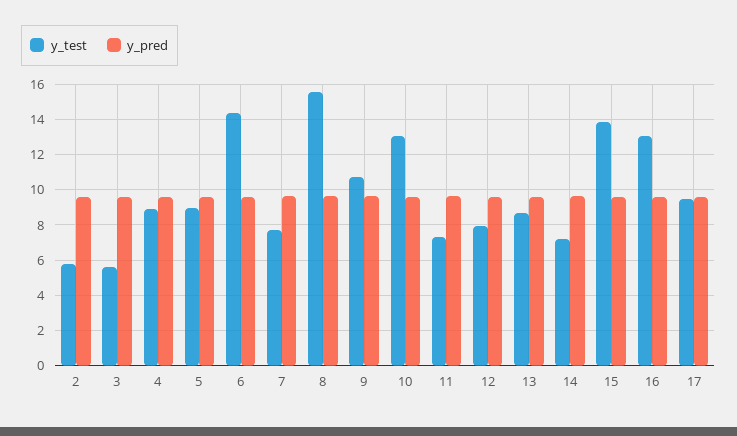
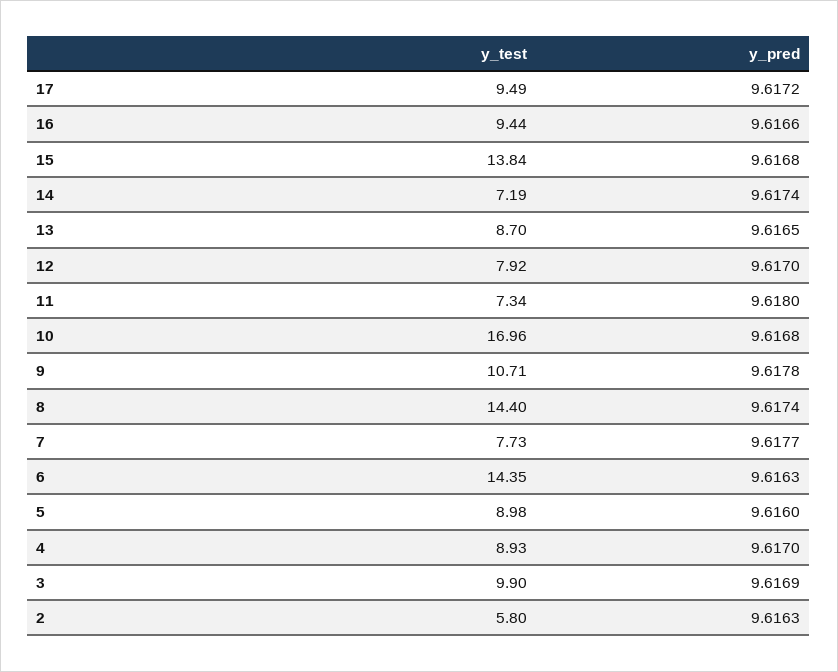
y_test, 3: 5.5 -> 9.9
y_test, 8: 15.5 -> 14.4
y_test, 10: 13 -> 16.96
y_test, 16: 13 -> 9.44

